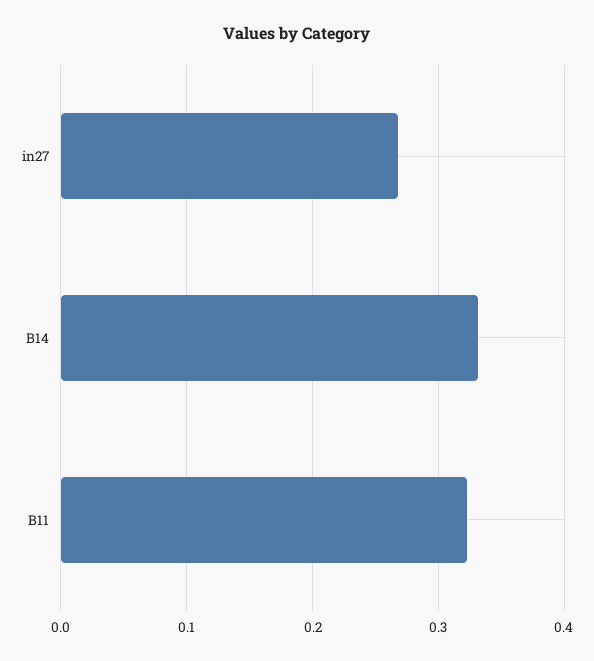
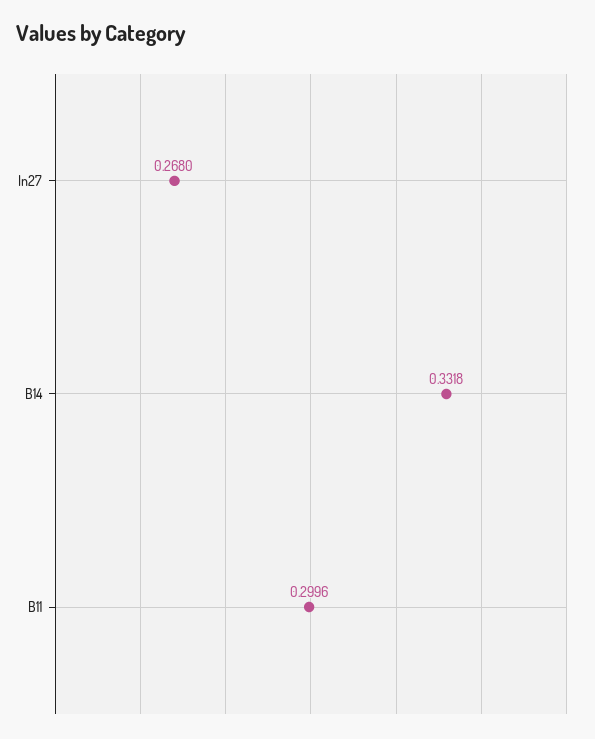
B11: 0.32 -> 0.2996

